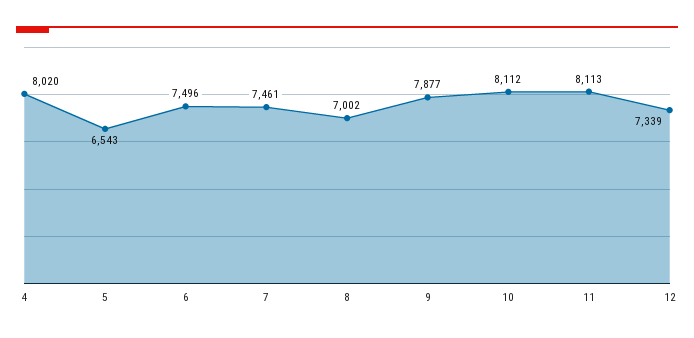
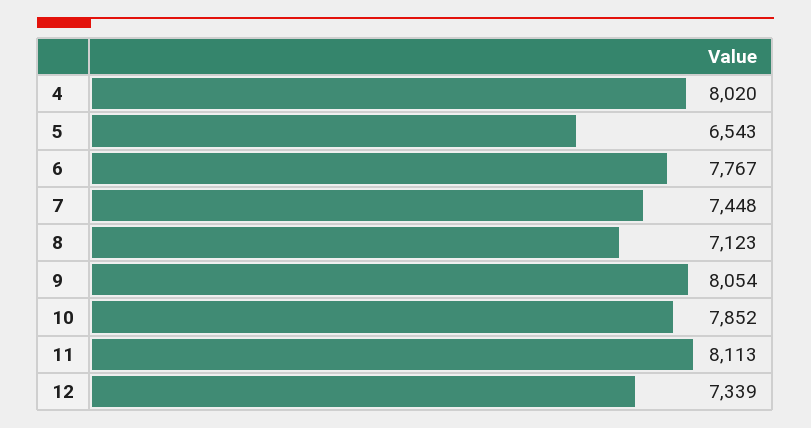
6: 7496 -> 7767
7: 7461 -> 7448
8: 7002 -> 7123
9: 7877 -> 8054
10: 8112 -> 7852

